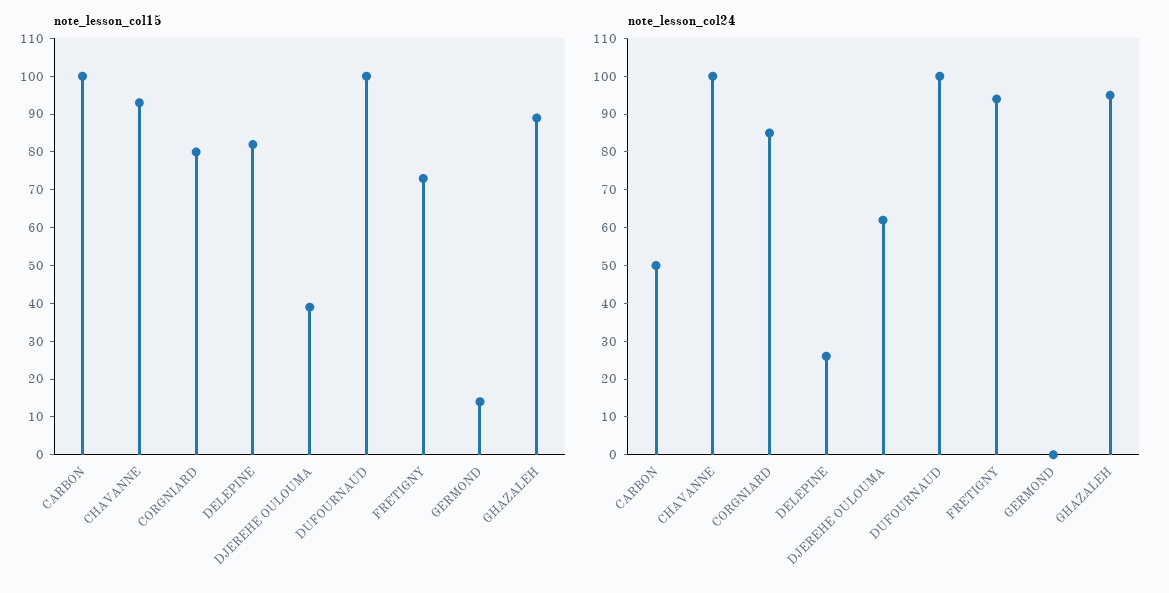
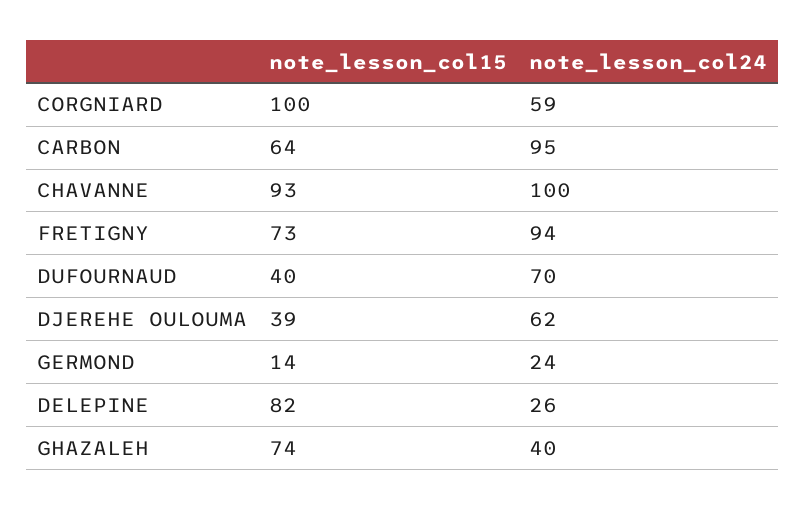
note_lesson_col15, CARBON: 100 -> 64
note_lesson_col15, CORGNIARD: 80 -> 100
note_lesson_col15, DUFOURNAUD: 100 -> 40
note_lesson_col15, GHAZALEH: 90 -> 74
note_lesson_col24, CARBON: 50 -> 95
note_lesson_col24, CORGNIARD: 85 -> 59
note_lesson_col24, DUFOURNAUD: 100 -> 70
note_lesson_col24, GERMOND: 0 -> 24
note_lesson_col24, GHAZALEH: 95 -> 40

